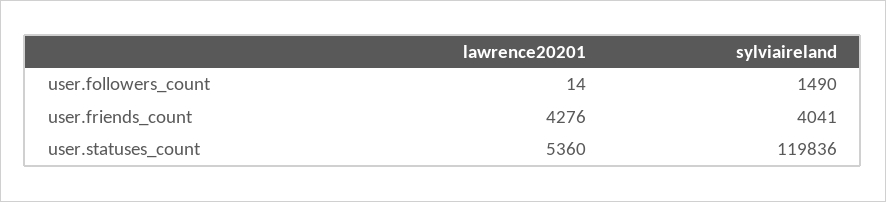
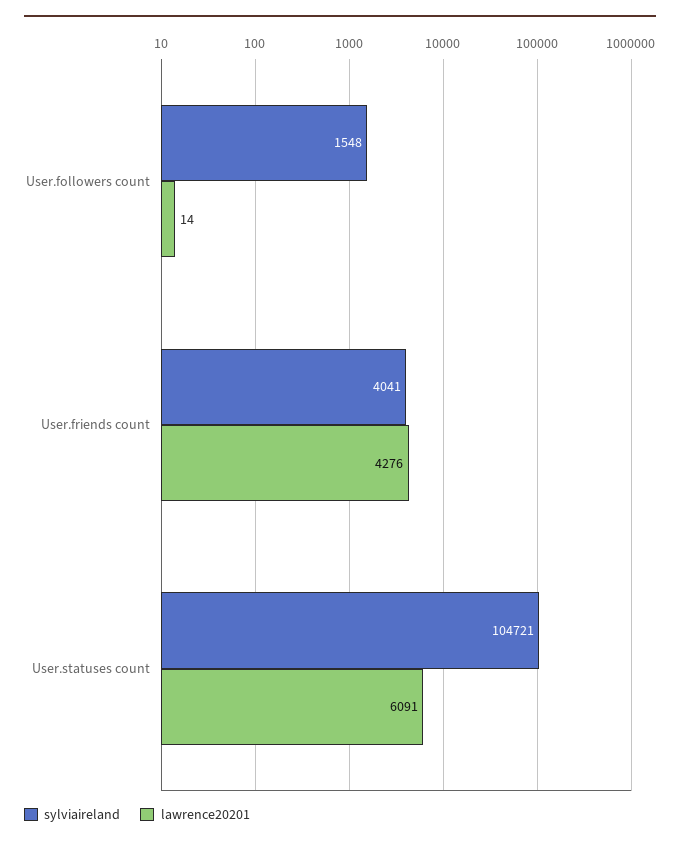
sylviaireland, user.followers_count: 1490 -> 1548
lawrence20201, user.statuses_count: 5360 -> 6091
sylviaireland, user.statuses_count: 119836 -> 104721

